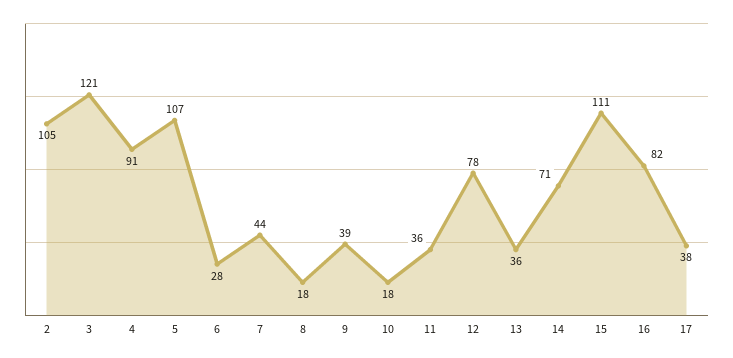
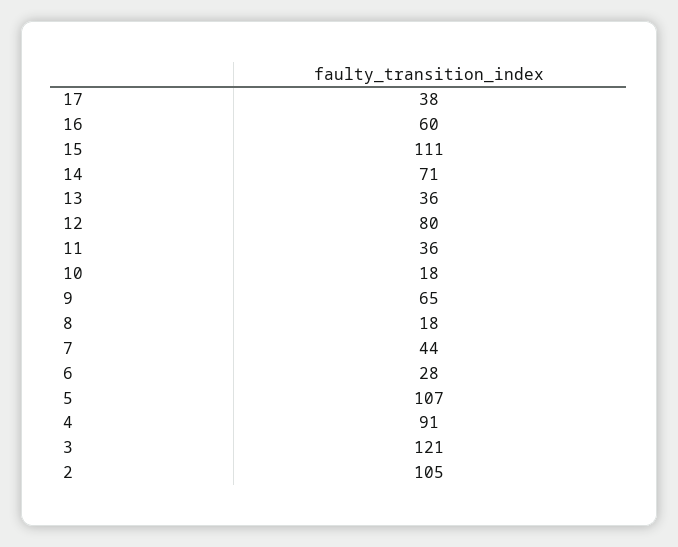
9: 39 -> 65
12: 78 -> 80
16: 82 -> 60

